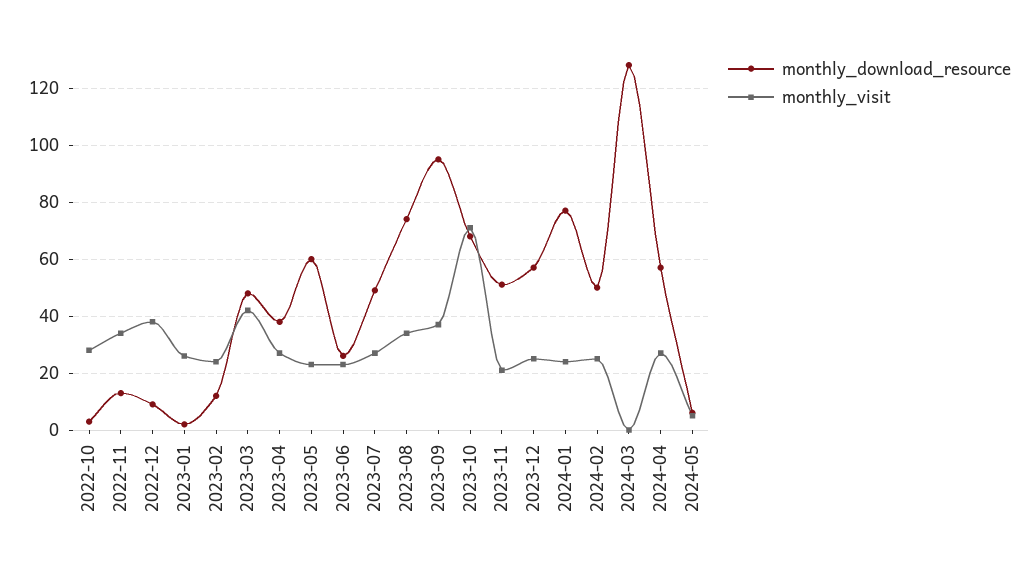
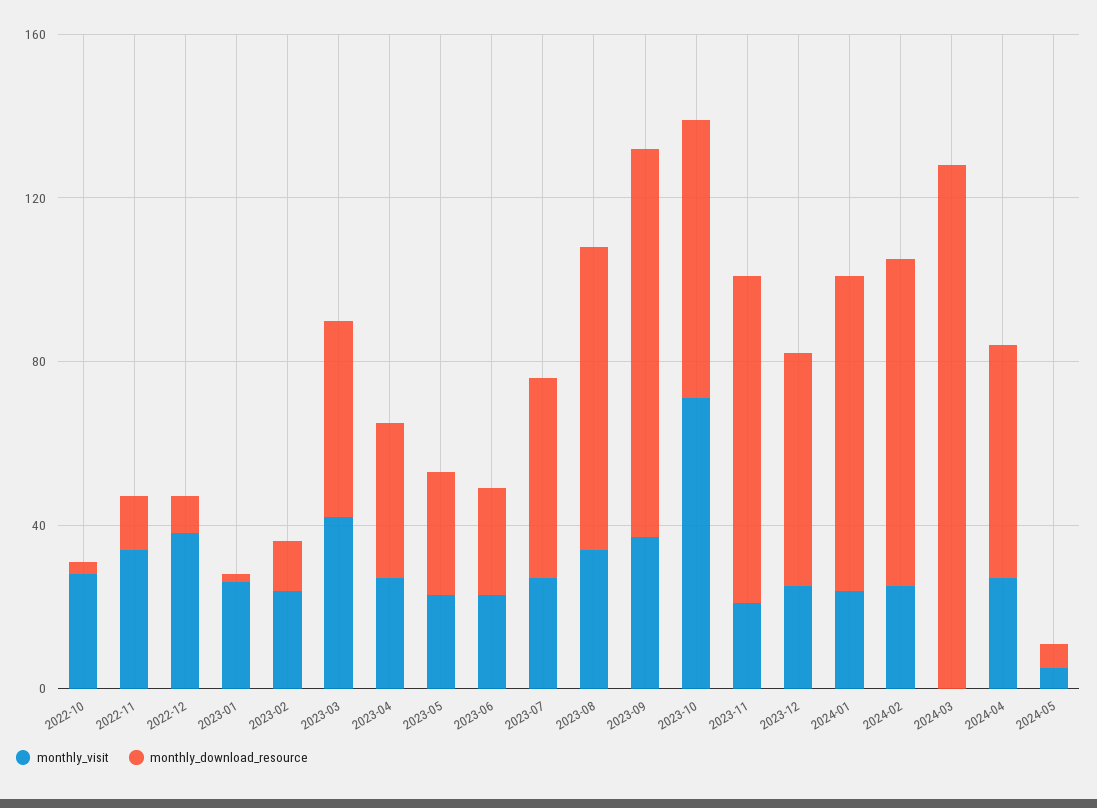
monthly_download_resource, 2023-05: 60 -> 30
monthly_download_resource, 2023-11: 50 -> 80
monthly_download_resource, 2024-02: 50 -> 80

